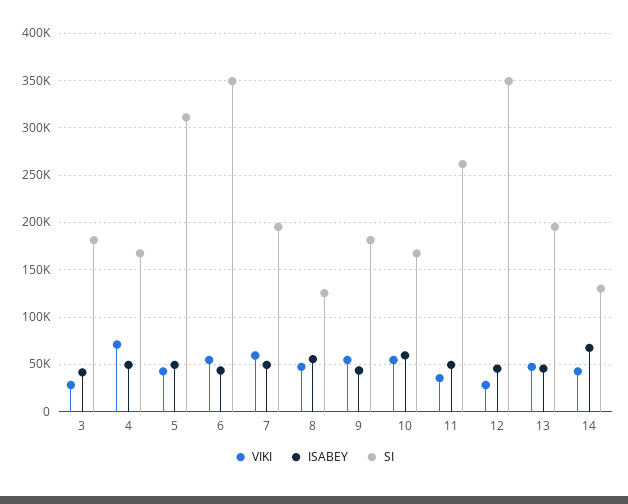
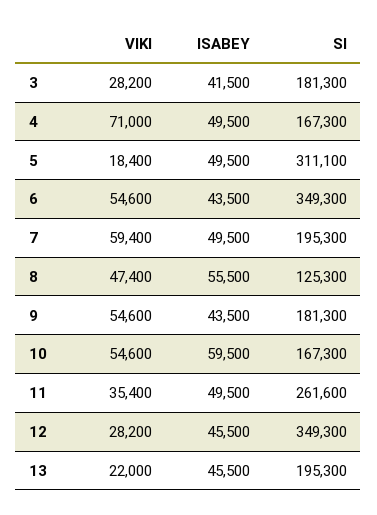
VIKI, 5: 40000 -> 18400
VIKI, 13: 50000 -> 22000
VIKI, 14: 40000 -> none
ISABEY, 14: 70000 -> none
SI, 14: 130000 -> none

